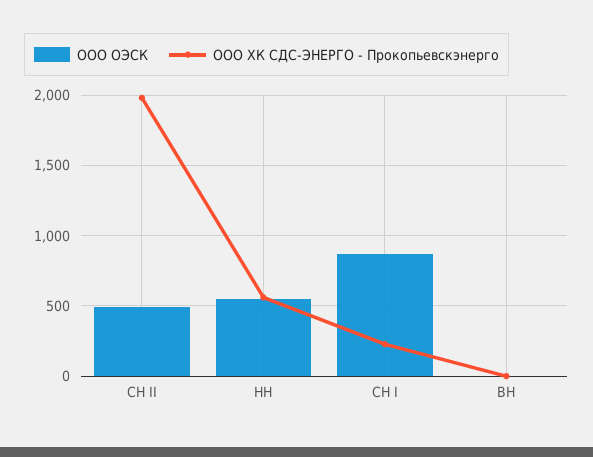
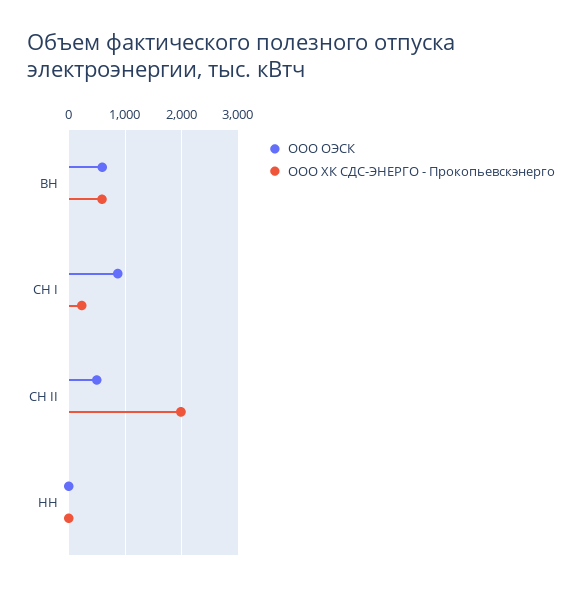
ООО ОЭСК, НН: 550 -> 0
ООО ХК СДС-ЭНЕРГО - Прокопьевскэнерго, НН: 550 -> 0
ООО ОЭСК, ВН: 0 -> 600
ООО ХК СДС-ЭНЕРГО - Прокопьевскэнерго, ВН: 0 -> 600

